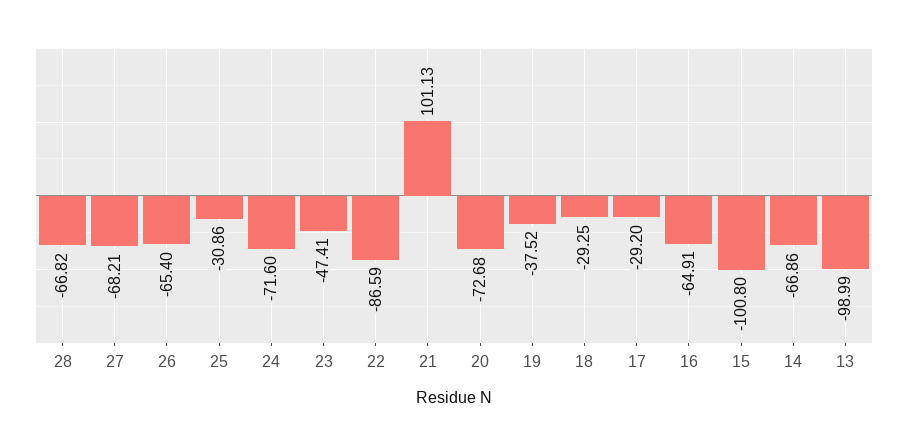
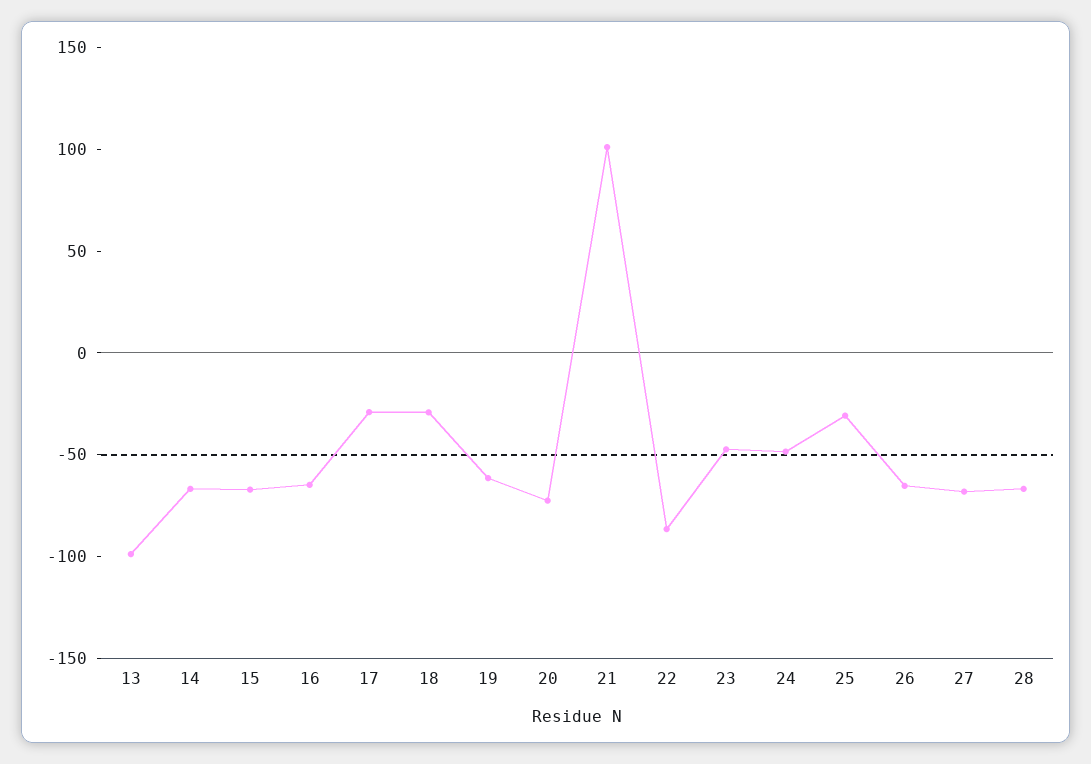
24: -71.6 -> -50
19: -37.52 -> -60
15: -100.8 -> -70

